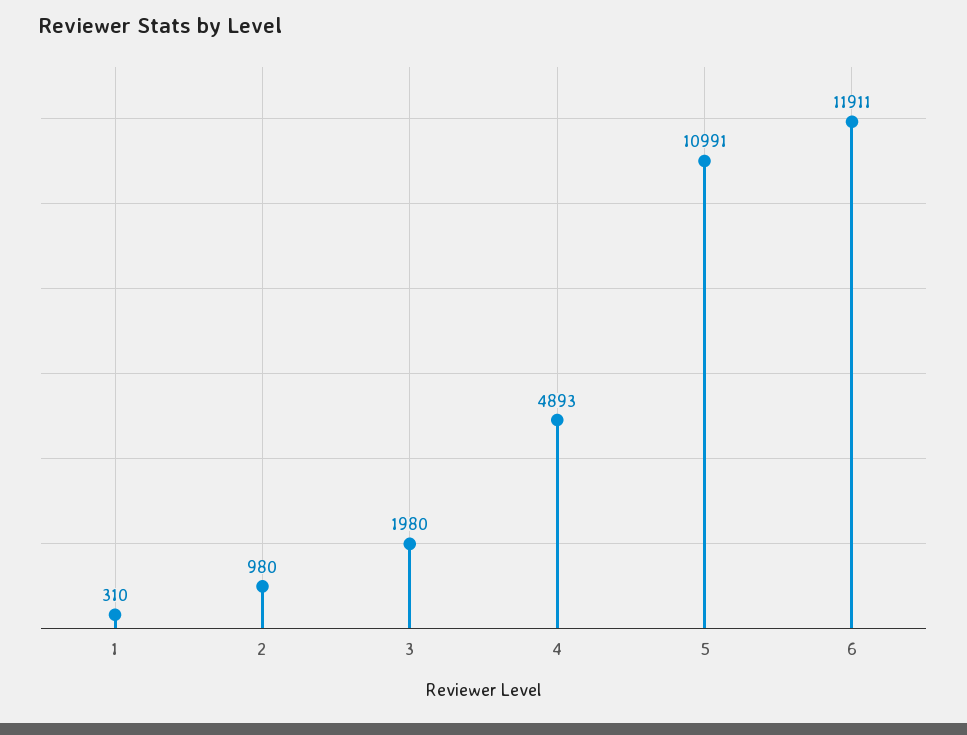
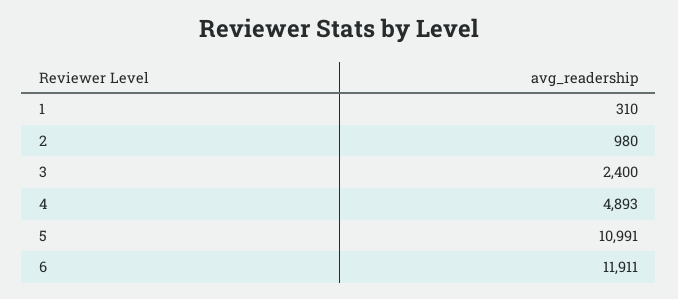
3: 1980 -> 2400

